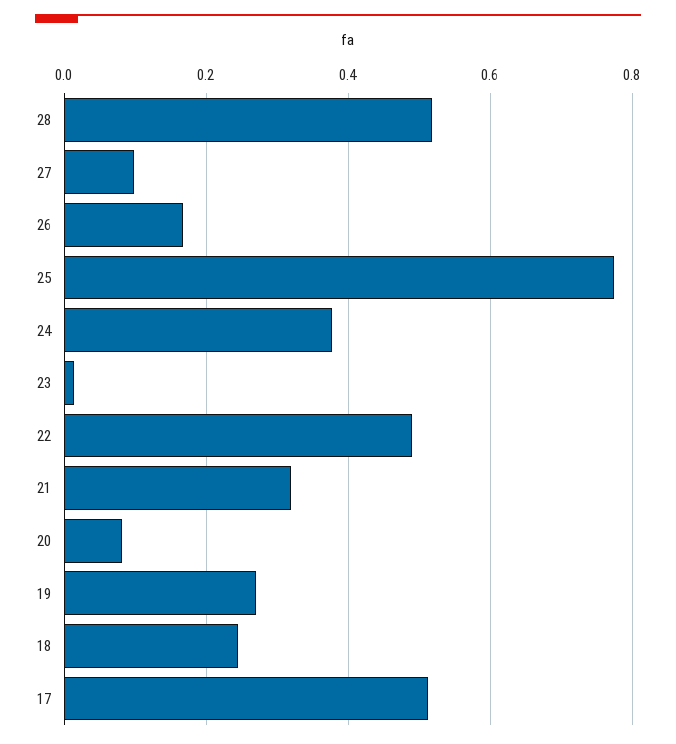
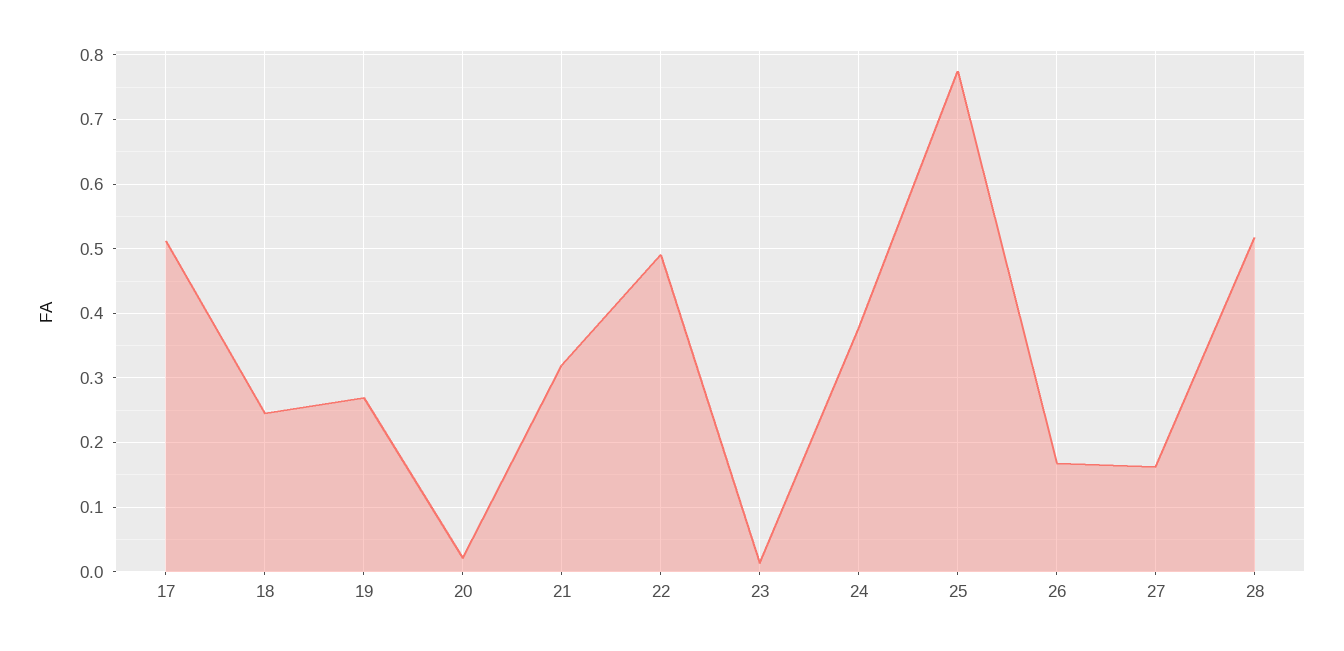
27: 0.1 -> 0.16
20: 0.08 -> 0.02

